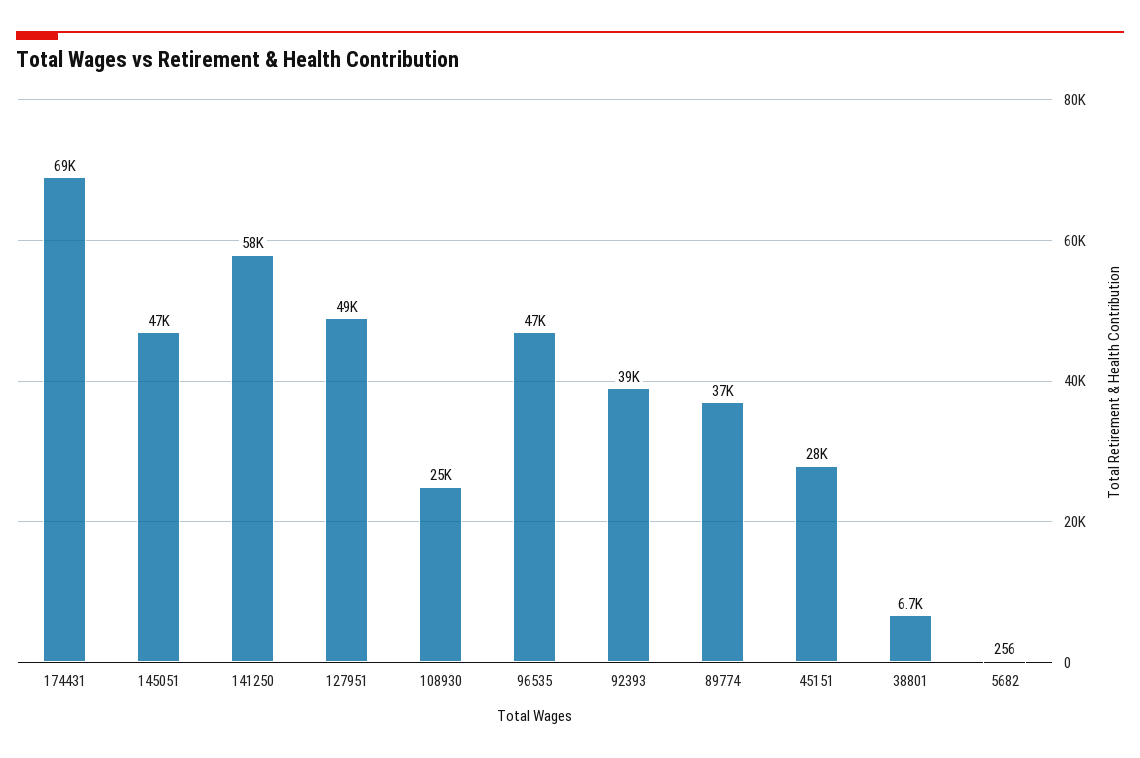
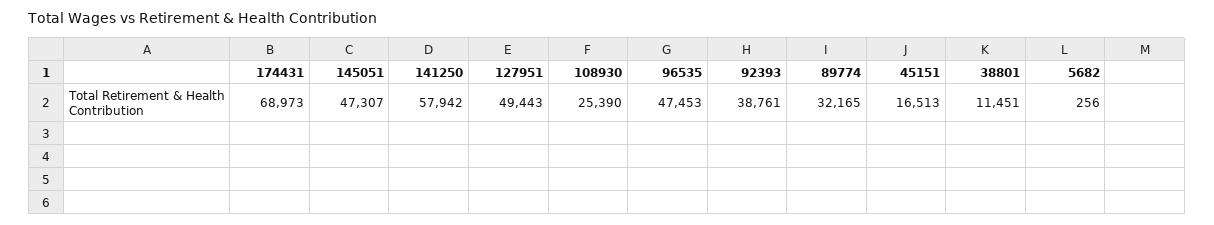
89774: 37000 -> 32165
45151: 28000 -> 16513
38801: 6700 -> 11451

